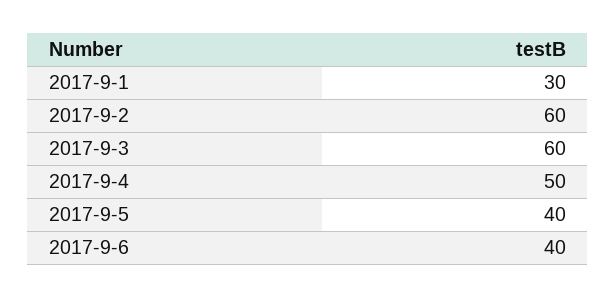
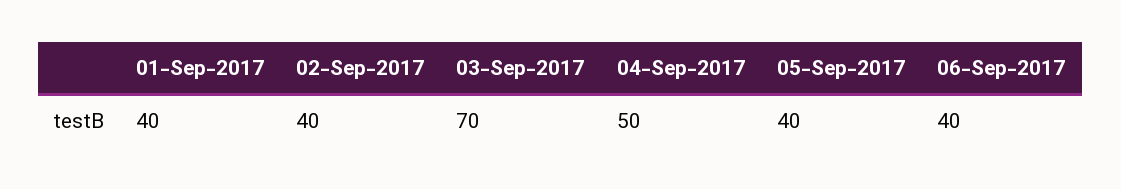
2017-9-1: 30 -> 40
2017-9-2: 60 -> 40
2017-9-3: 60 -> 70

